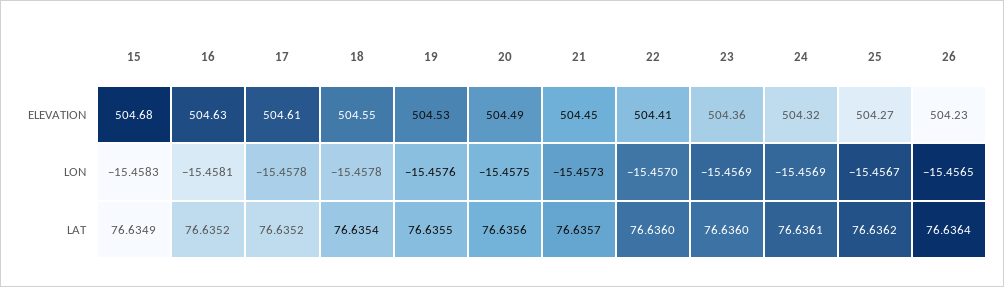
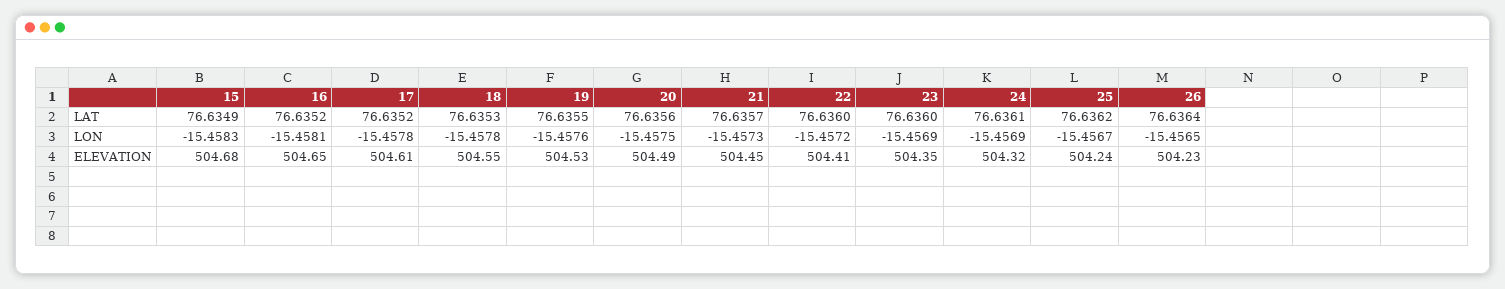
16, ELEVATION: 504.63 -> 504.65
23, ELEVATION: 504.36 -> 504.35
25, ELEVATION: 504.27 -> 504.24
22, LON: -15.457 -> -15.4572
18, LAT: 76.6354 -> 76.6353

